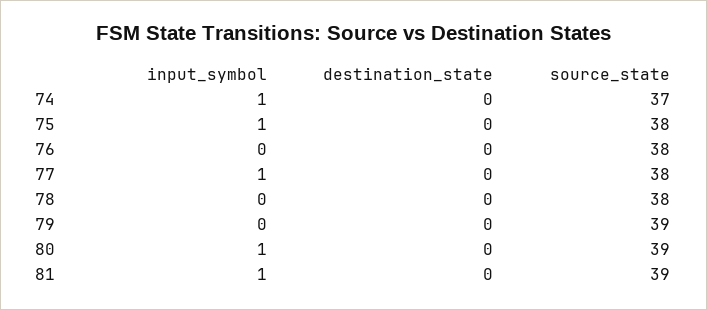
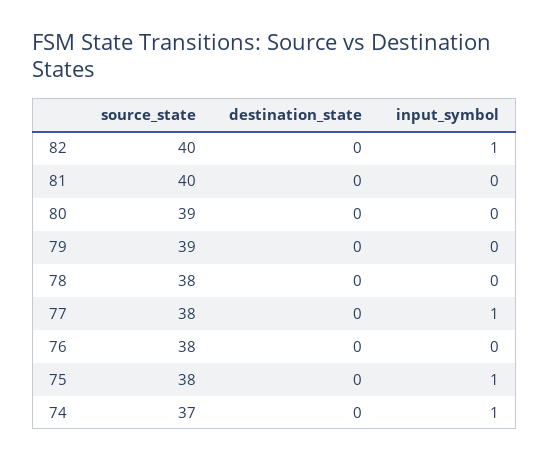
input_symbol, 80: 1 -> 0
input_symbol, 81: 1 -> 0
source_state, 81: 39 -> 40
source_state, 82: none -> 40
destination_state, 82: none -> 0
input_symbol, 82: none -> 1

